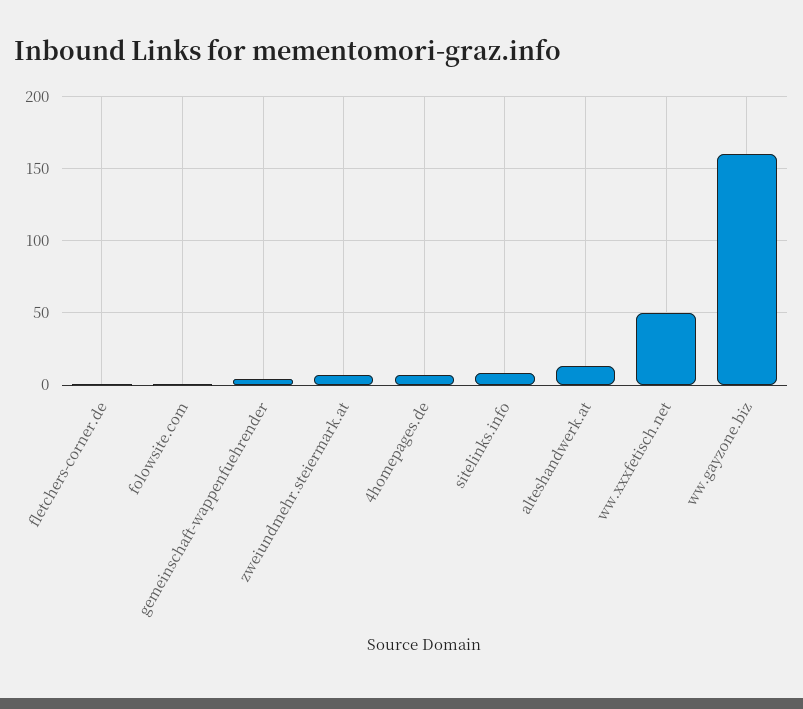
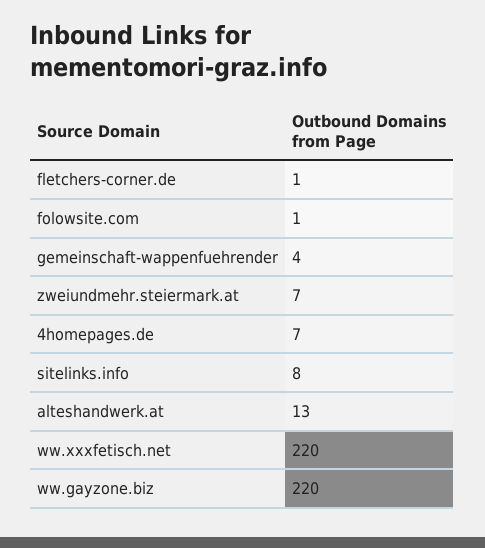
ww.xxxfetisch.net: 50 -> 220
ww.gayzone.biz: 160 -> 220

